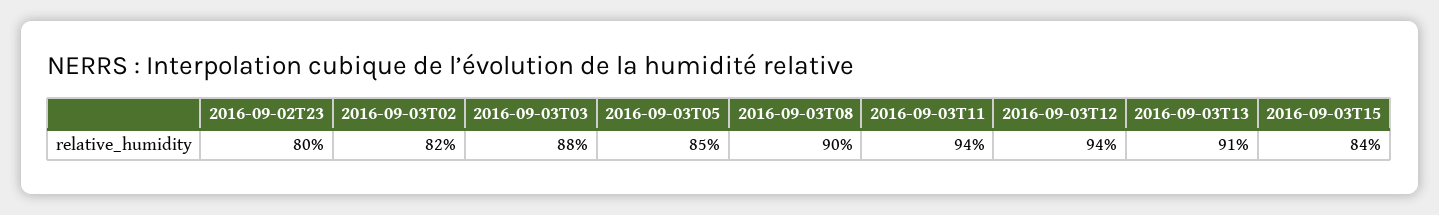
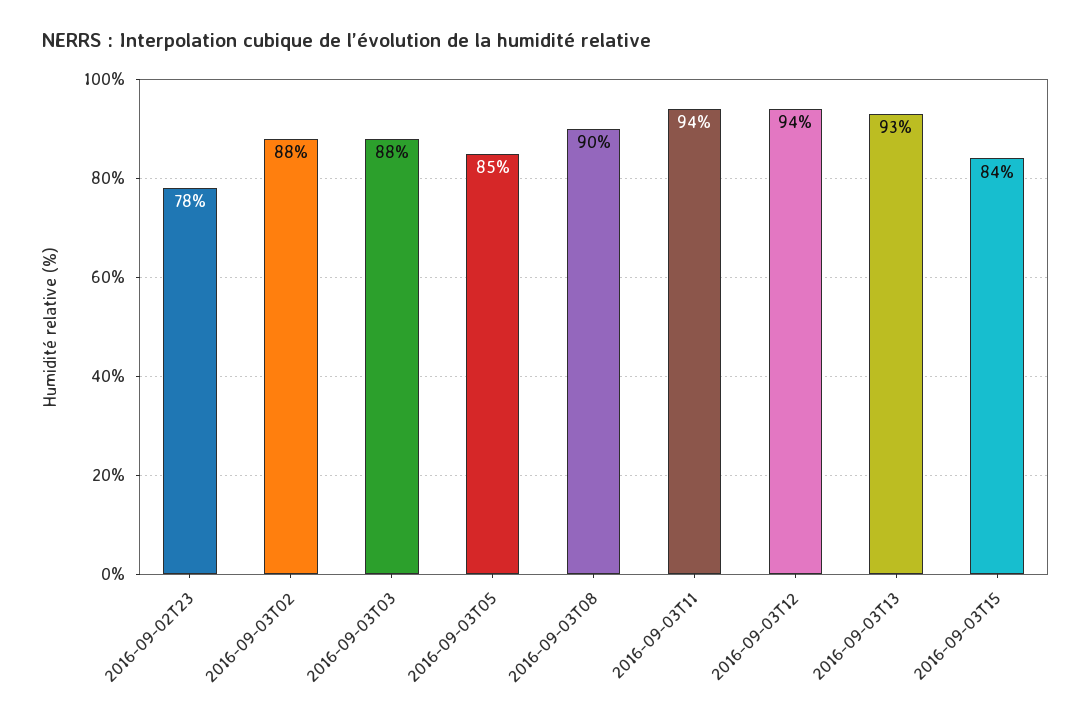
2016-09-02T23: 80 -> 78
2016-09-03T02: 82 -> 88
2016-09-03T13: 91 -> 93

